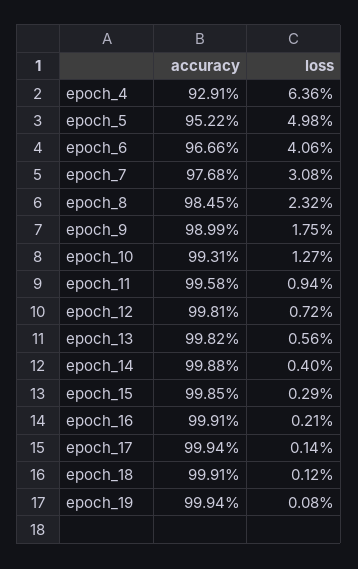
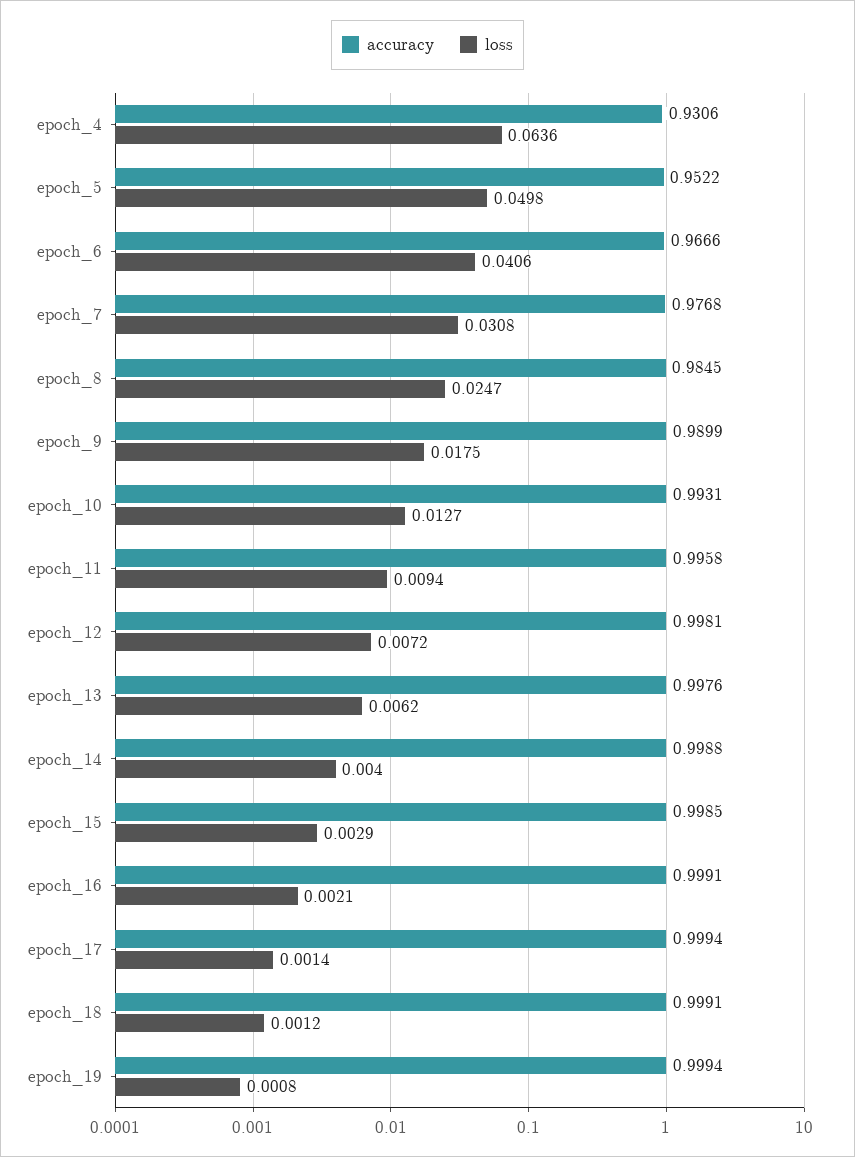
accuracy, epoch_4: 0.9291 -> 0.9306
loss, epoch_8: 0.0232 -> 0.0247
accuracy, epoch_13: 0.9982 -> 0.9976
loss, epoch_13: 0.0056 -> 0.0062

